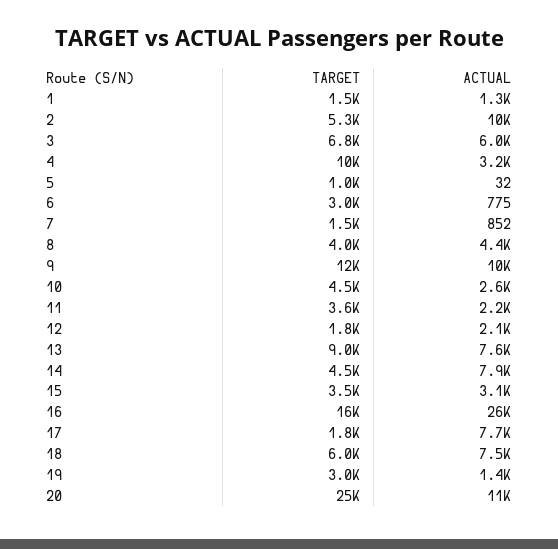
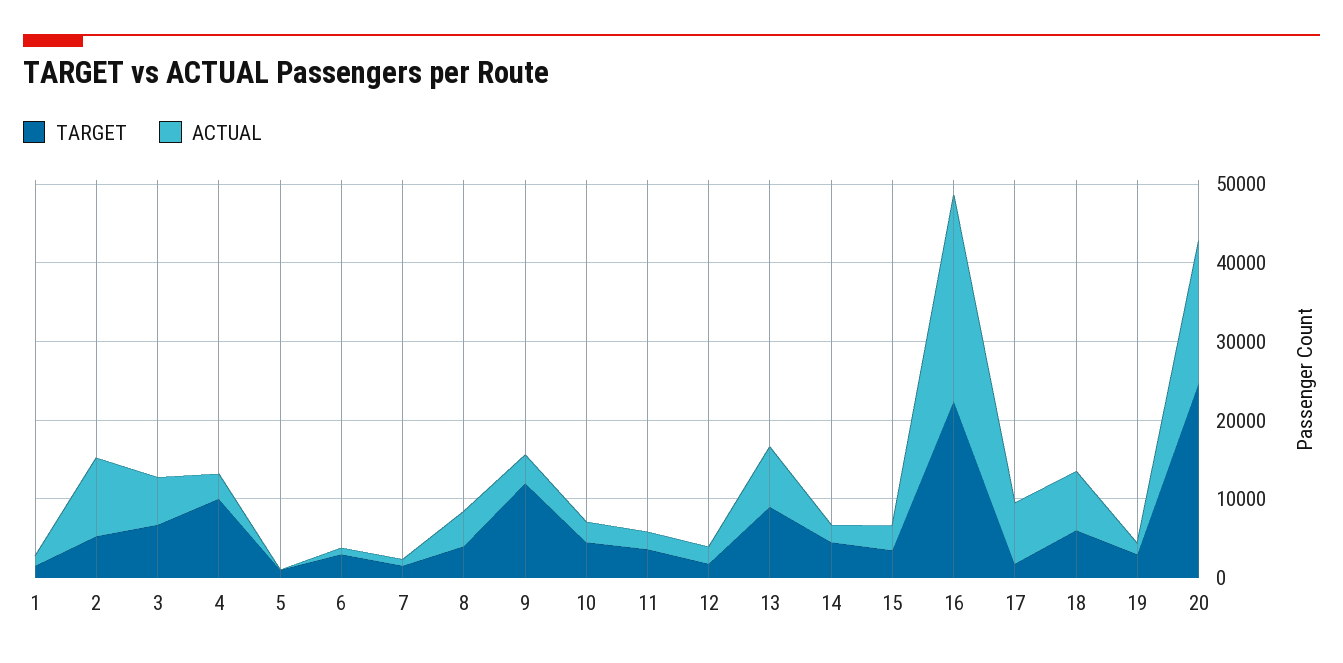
ACTUAL, 9: 10000 -> 4000
ACTUAL, 14: 7900 -> 2000
TARGET, 16: 16000 -> 22000
ACTUAL, 20: 11000 -> 18000

